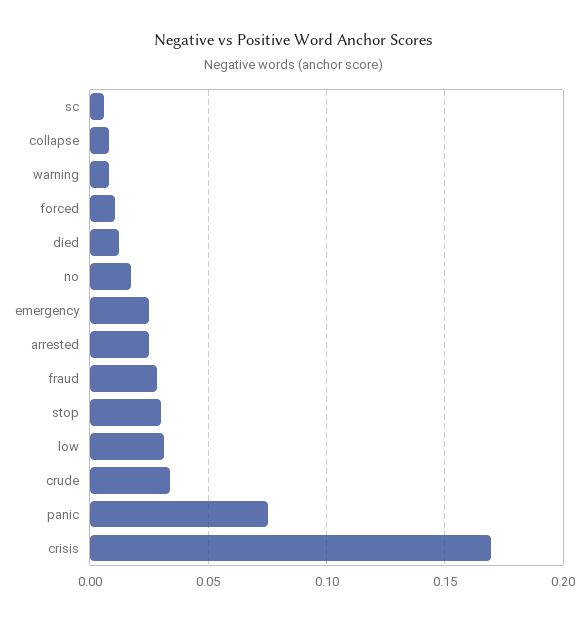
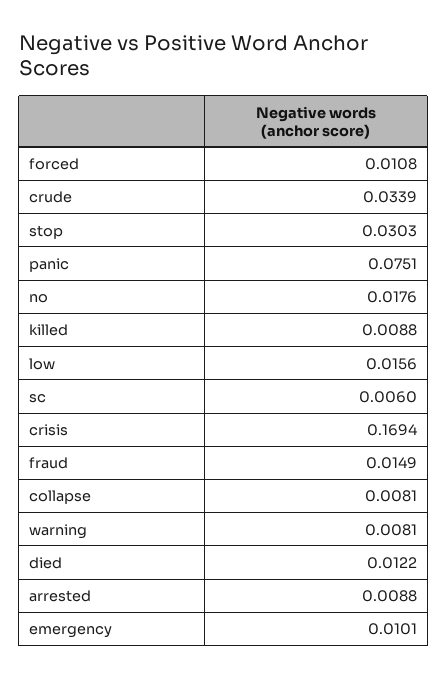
emergency: 0.025 -> 0.0101
arrested: 0.025 -> 0.0088
fraud: 0.03 -> 0.0149
low: 0.03 -> 0.0156
killed: none -> 0.0088

